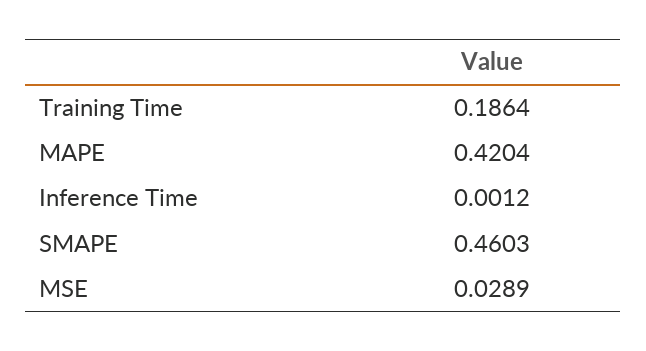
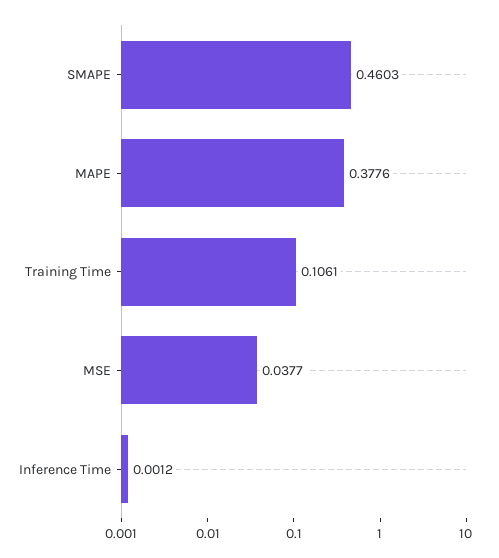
Training Time: 0.1864 -> 0.1061
MAPE: 0.4204 -> 0.3776
MSE: 0.0289 -> 0.0377

